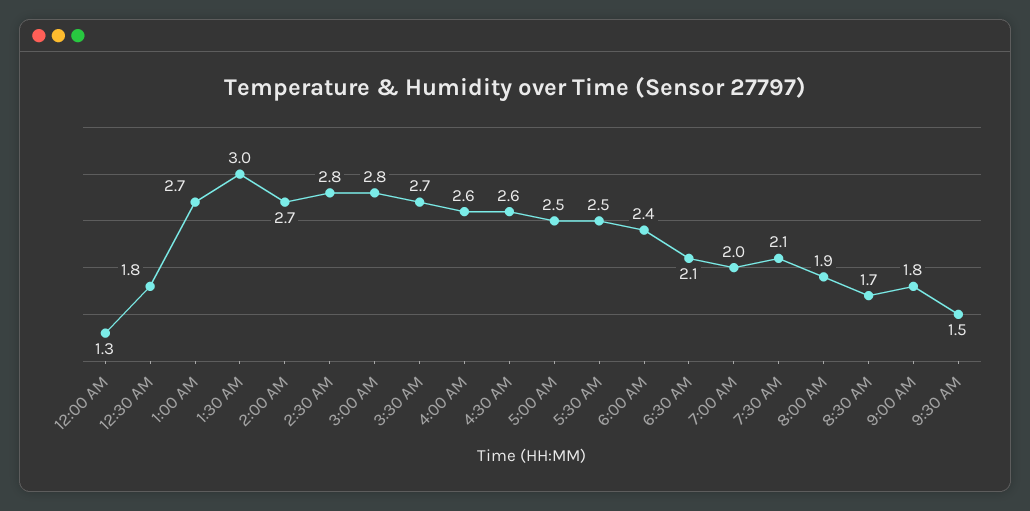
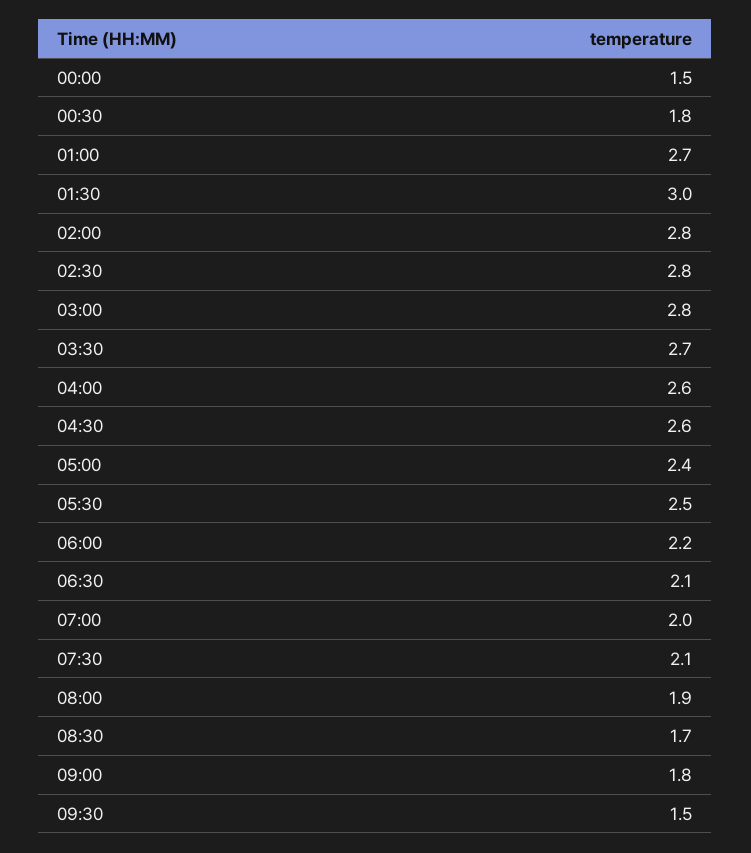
12:00 AM: 1.3 -> 1.5
2:00 AM: 2.7 -> 2.8
5:00 AM: 2.5 -> 2.4
6:00 AM: 2.4 -> 2.2

